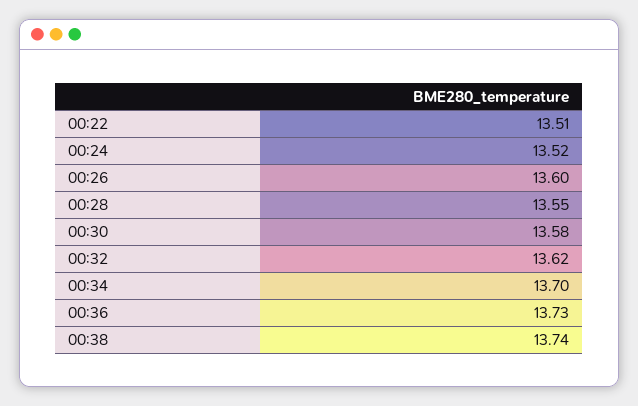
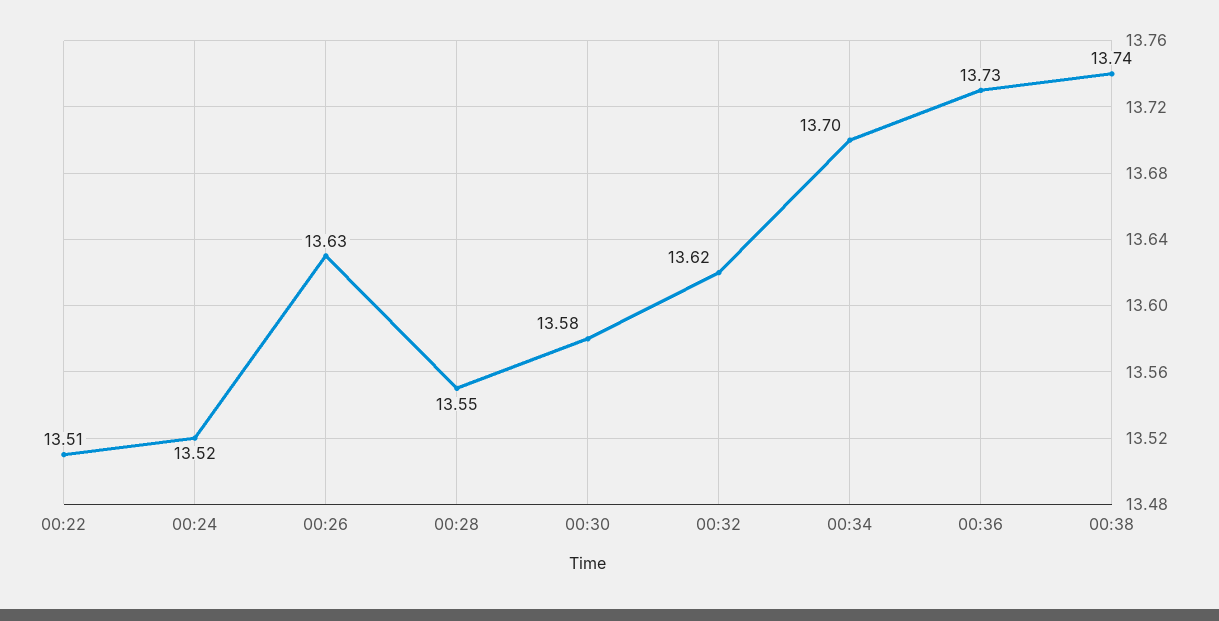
00:26: 13.6 -> 13.63

